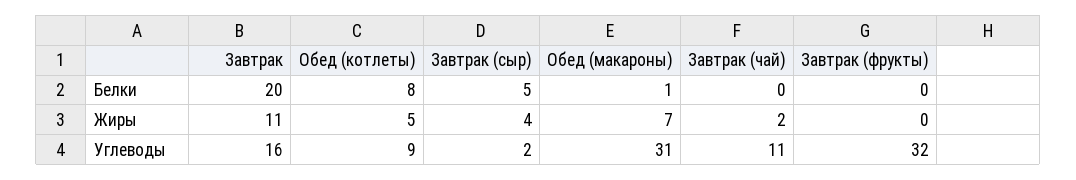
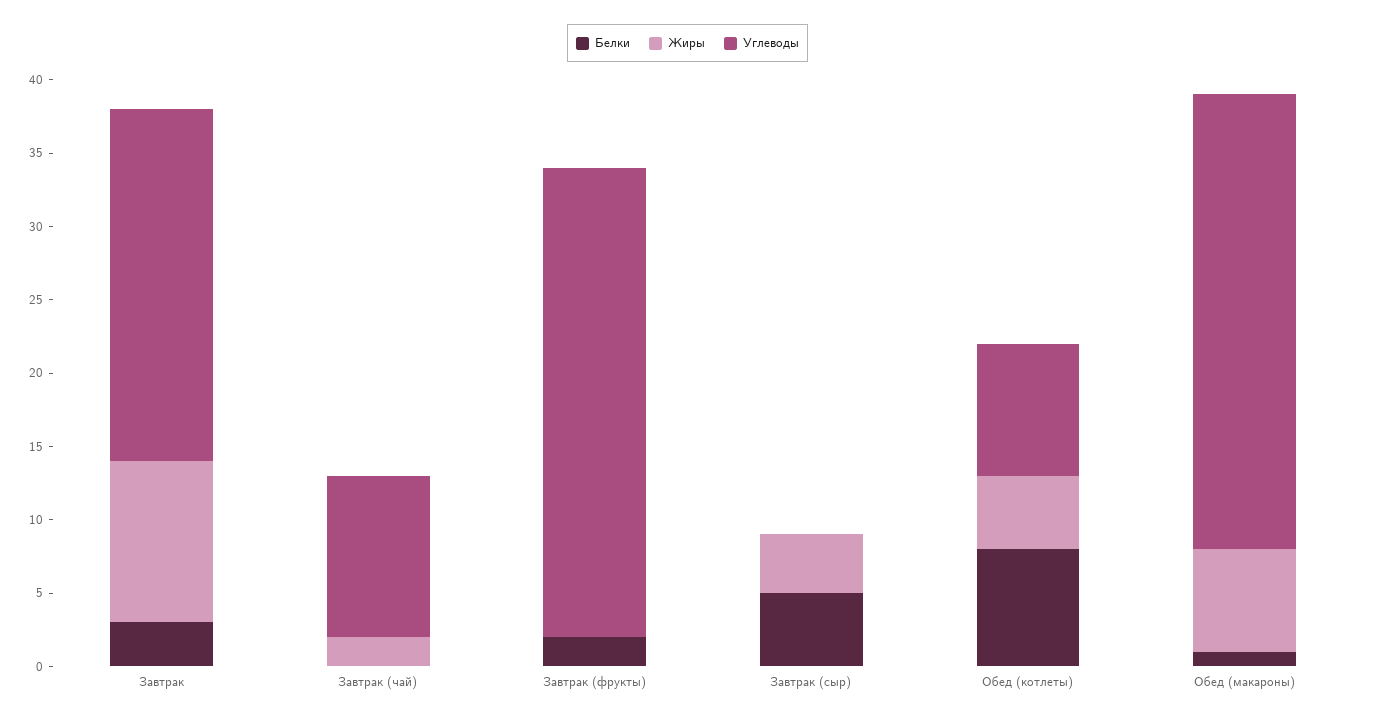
Белки, Завтрак: 20 -> 3
Белки, Завтрак (фрукты): 0 -> 2
Углеводы, Завтрак: 16 -> 24
Углеводы, Завтрак (сыр): 2 -> 0

